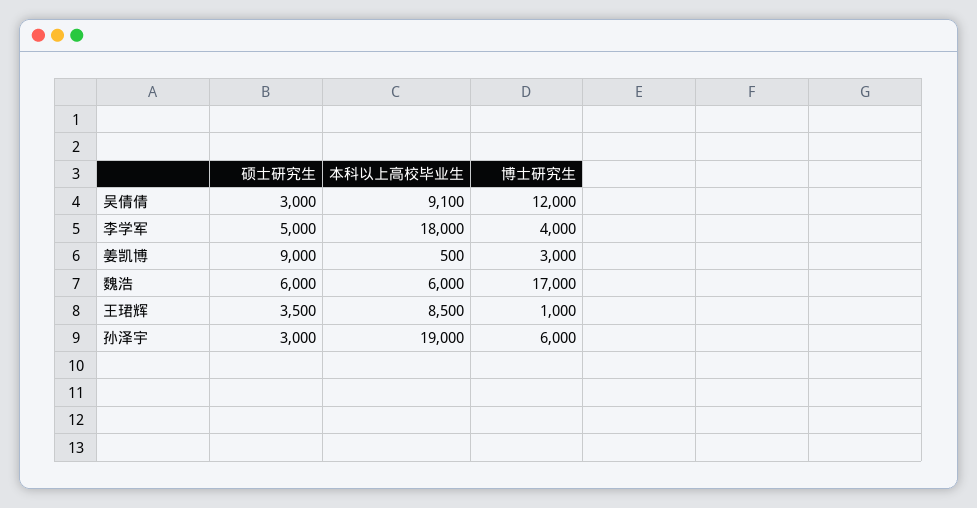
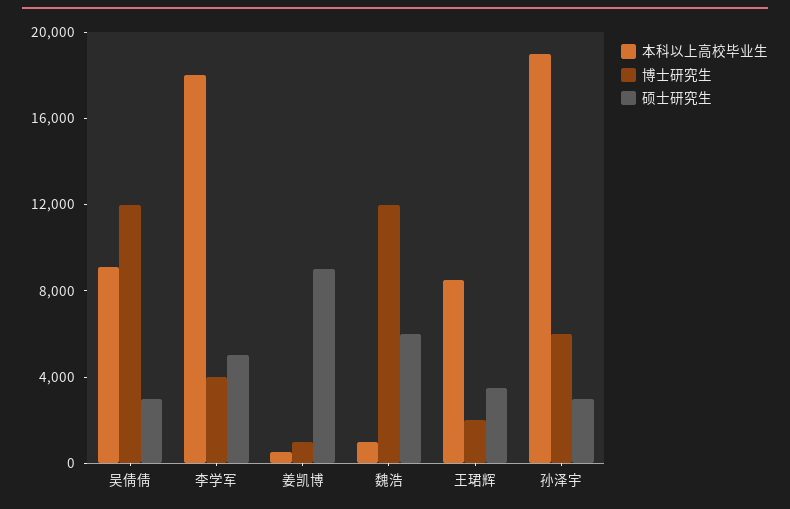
博士研究生, 姜凯博: 3000 -> 1000
本科以上高校毕业生, 魏浩: 6000 -> 1000
博士研究生, 魏浩: 17000 -> 12000
博士研究生, 王珺辉: 1000 -> 2000

